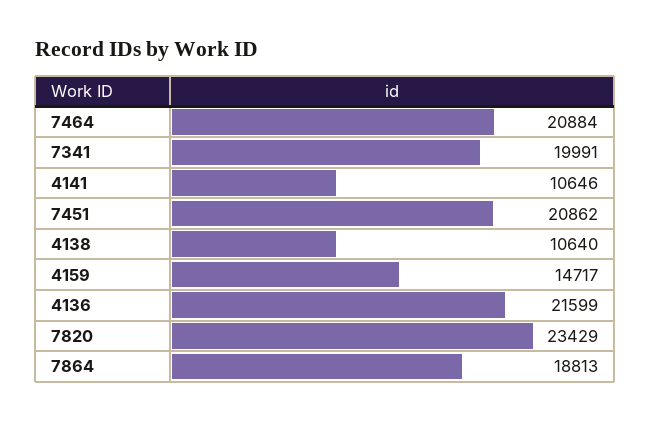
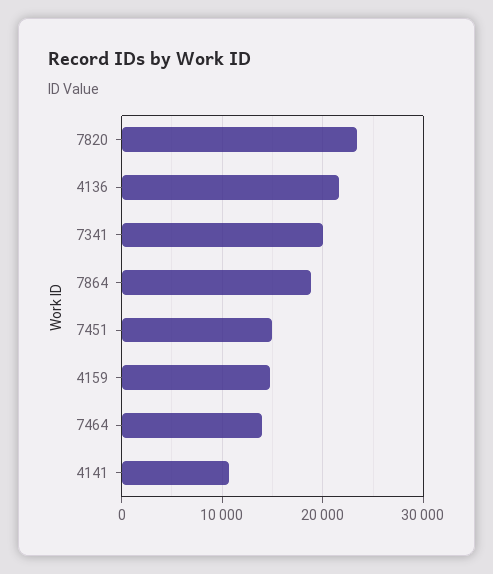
7464: 20884 -> 14000
7451: 20862 -> 15000
4138: 10640 -> none

